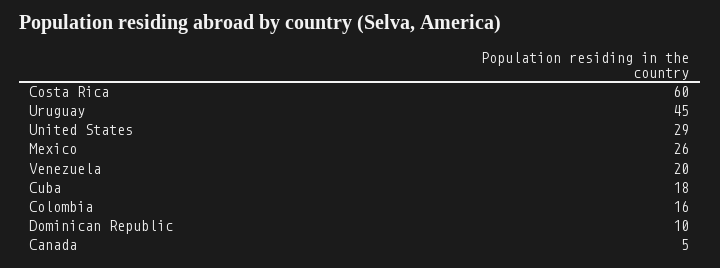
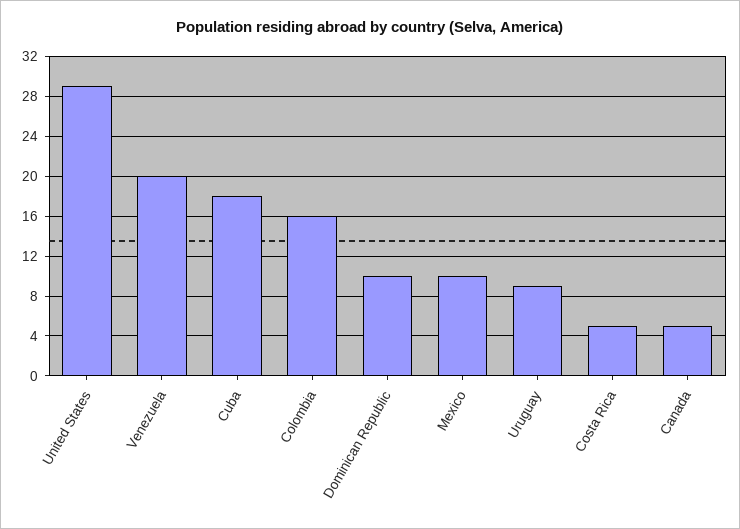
Costa Rica: 60 -> 5
Uruguay: 45 -> 9
Mexico: 26 -> 10

